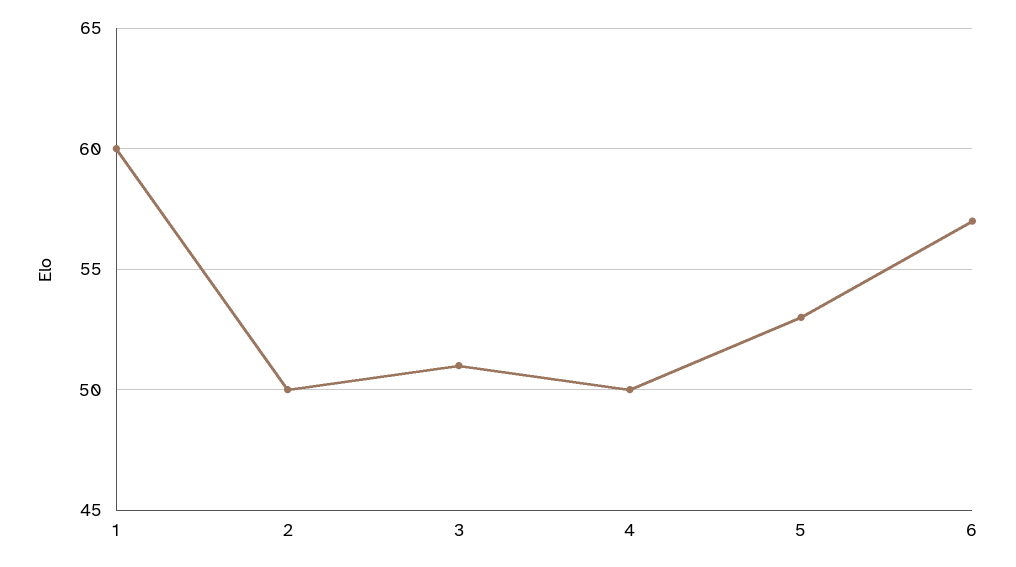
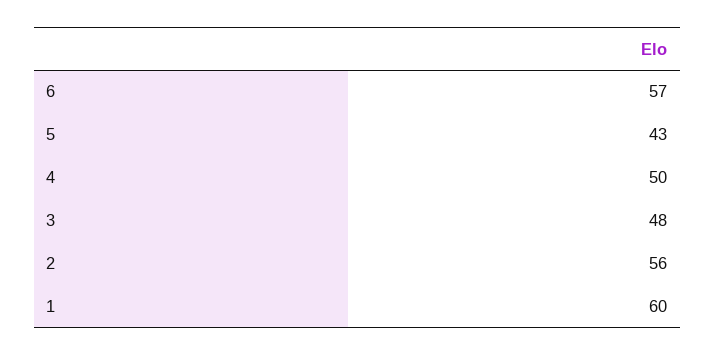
2: 50 -> 56
3: 51 -> 48
5: 53 -> 43

